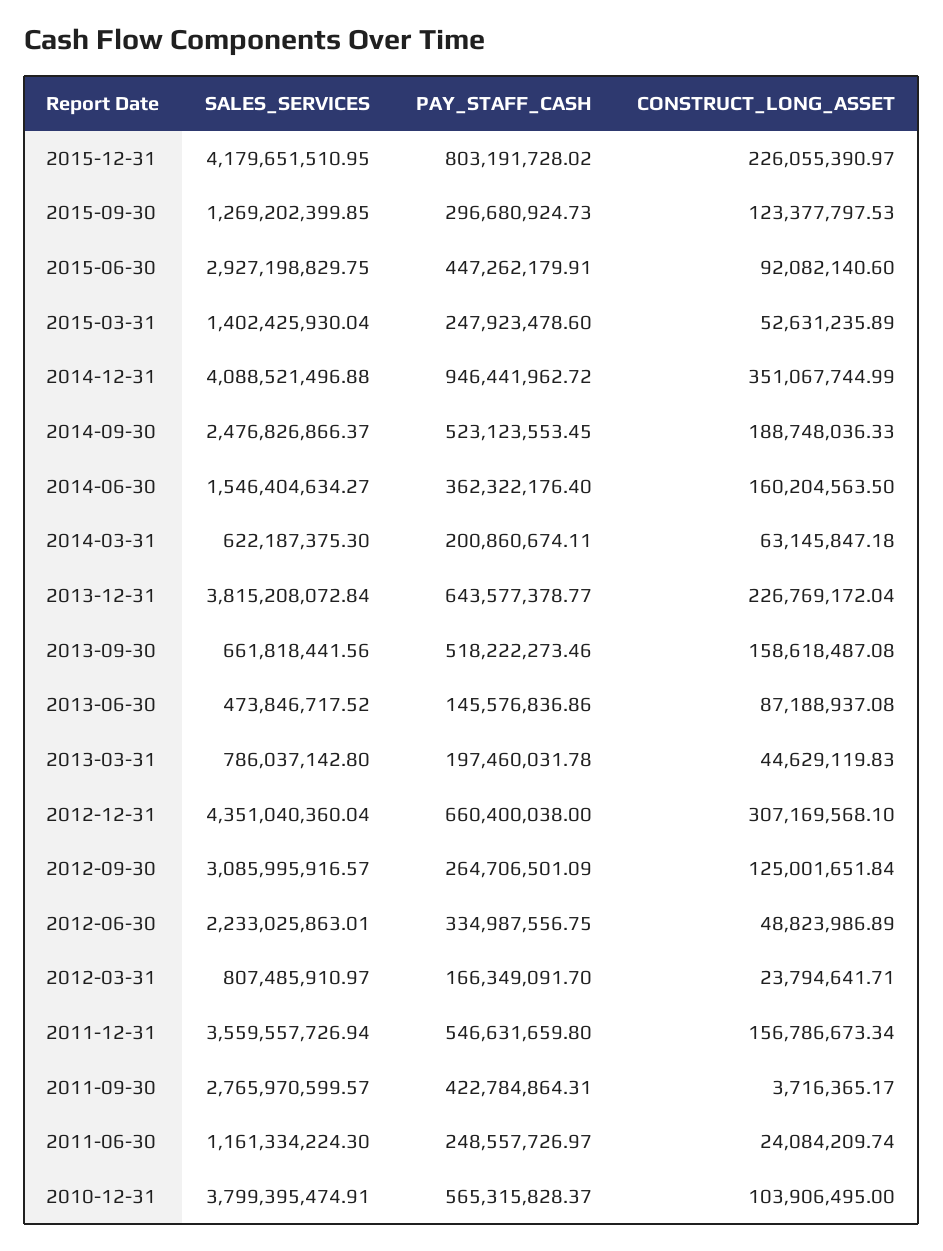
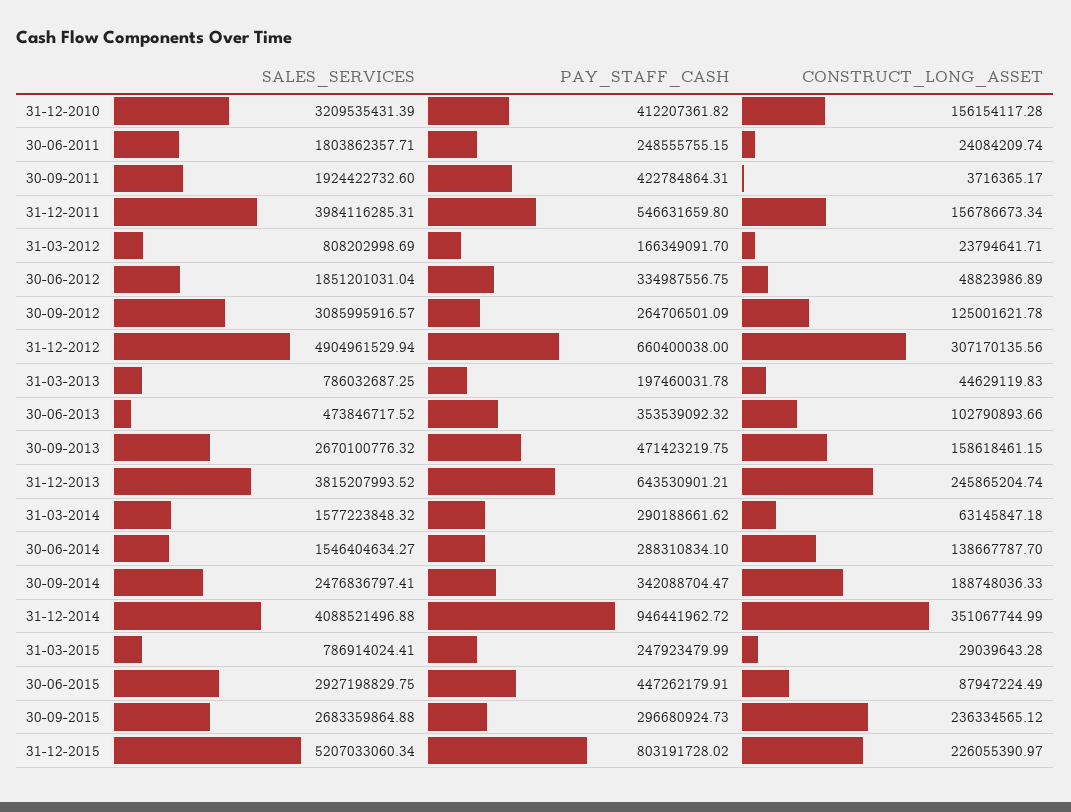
SALES_SERVICES, 2015-12-31: 4179651510.95 -> 5207033060.34
SALES_SERVICES, 2015-09-30: 1269202399.85 -> 2683359864.88
CONSTRUCT_LONG_ASSET, 2015-09-30: 123377797.53 -> 236334565.12
CONSTRUCT_LONG_ASSET, 2015-06-30: 92082140.6 -> 87947224.49
SALES_SERVICES, 2015-03-31: 1402425930.04 -> 786914024.41
PAY_STAFF_CASH, 2015-03-31: 247923478.6 -> 247923479.99
CONSTRUCT_LONG_ASSET, 2015-03-31: 52631235.89 -> 29039643.28
SALES_SERVICES, 2014-09-30: 2476826866.37 -> 2476836797.41
PAY_STAFF_CASH, 2014-09-30: 523123553.45 -> 342088704.47
PAY_STAFF_CASH, 2014-06-30: 362322176.4 -> 288310834.1
CONSTRUCT_LONG_ASSET, 2014-06-30: 160204563.5 -> 138667787.7
SALES_SERVICES, 2014-03-31: 622187375.3 -> 1577223848.32
PAY_STAFF_CASH, 2014-03-31: 200860674.11 -> 290188661.62
SALES_SERVICES, 2013-12-31: 3815208072.84 -> 3815207993.52
PAY_STAFF_CASH, 2013-12-31: 643577378.77 -> 643530901.21
CONSTRUCT_LONG_ASSET, 2013-12-31: 226769172.04 -> 245865204.74
SALES_SERVICES, 2013-09-30: 661818441.56 -> 2670100776.32
PAY_STAFF_CASH, 2013-09-30: 518222273.46 -> 471423219.75
CONSTRUCT_LONG_ASSET, 2013-09-30: 158618487.08 -> 158618461.15
PAY_STAFF_CASH, 2013-06-30: 145576836.86 -> 353539092.32
CONSTRUCT_LONG_ASSET, 2013-06-30: 87188937.08 -> 102790893.66
SALES_SERVICES, 2013-03-31: 786037142.8 -> 786032687.25
SALES_SERVICES, 2012-12-31: 4351040360.04 -> 4904961529.94
CONSTRUCT_LONG_ASSET, 2012-12-31: 307169568.1 -> 307170135.56
CONSTRUCT_LONG_ASSET, 2012-09-30: 125001651.84 -> 125001621.78
SALES_SERVICES, 2012-06-30: 2233025863.01 -> 1851201031.04
SALES_SERVICES, 2012-03-31: 807485910.97 -> 808202998.69
SALES_SERVICES, 2011-12-31: 3559557726.94 -> 3984116285.31
SALES_SERVICES, 2011-09-30: 2765970599.57 -> 1924422732.6
SALES_SERVICES, 2011-06-30: 1161334224.3 -> 1803862357.71
PAY_STAFF_CASH, 2011-06-30: 248557726.97 -> 248555755.15
SALES_SERVICES, 2010-12-31: 3799395474.91 -> 3209535431.39
PAY_STAFF_CASH, 2010-12-31: 565315828.37 -> 412207361.82
CONSTRUCT_LONG_ASSET, 2010-12-31: 103906495 -> 156154117.28

